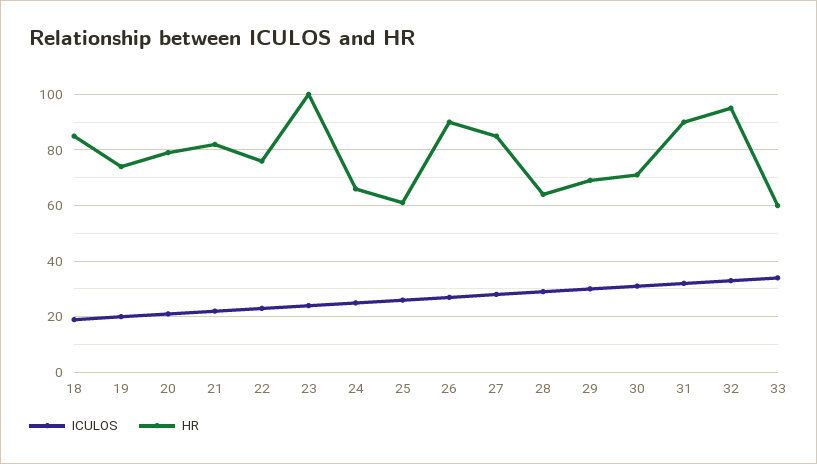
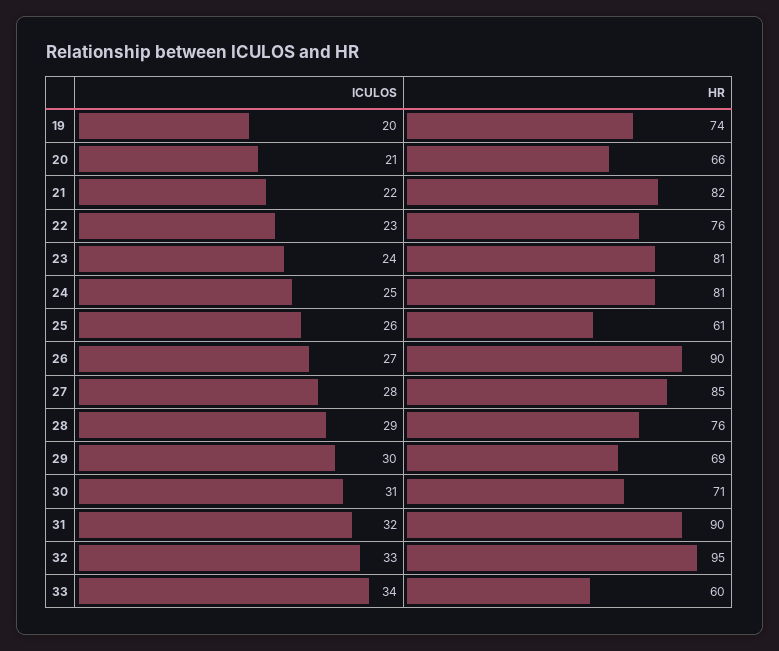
ICULOS, 18: 20 -> none
HR, 18: 85 -> none
HR, 20: 80 -> 66
HR, 23: 100 -> 81
HR, 24: 65 -> 81
HR, 28: 65 -> 76

